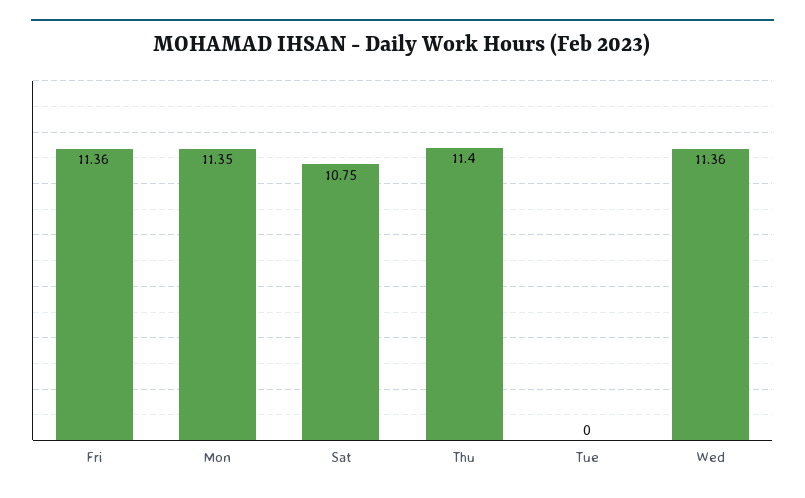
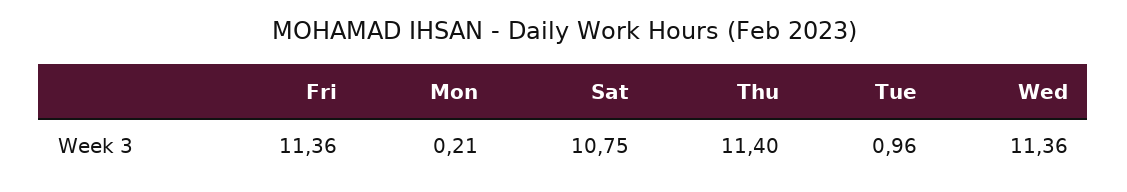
Mon: 11.35 -> 0.21
Tue: 0 -> 0.96

